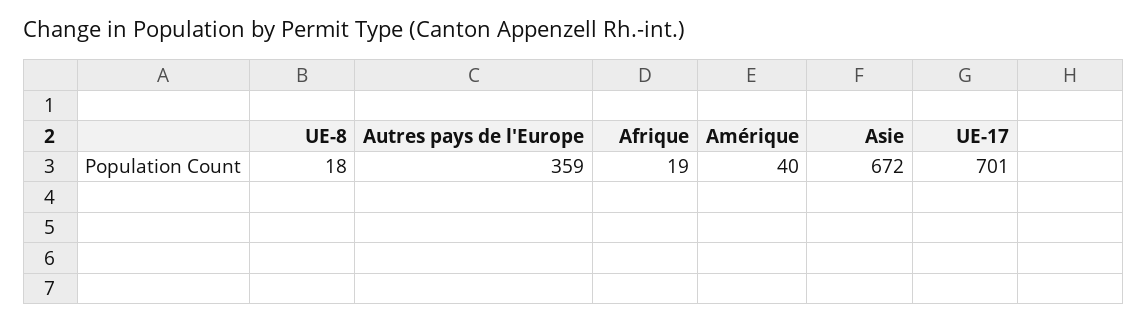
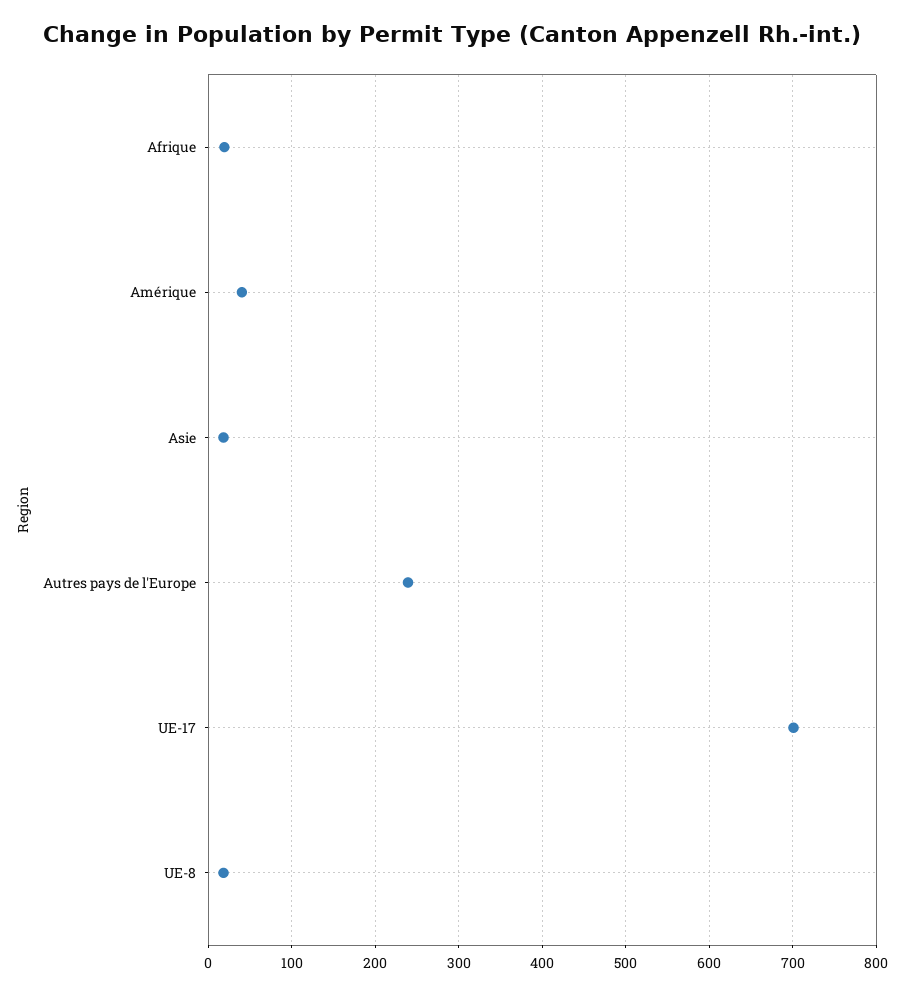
Autres pays de l'Europe: 359 -> 240
Asie: 672 -> 20

